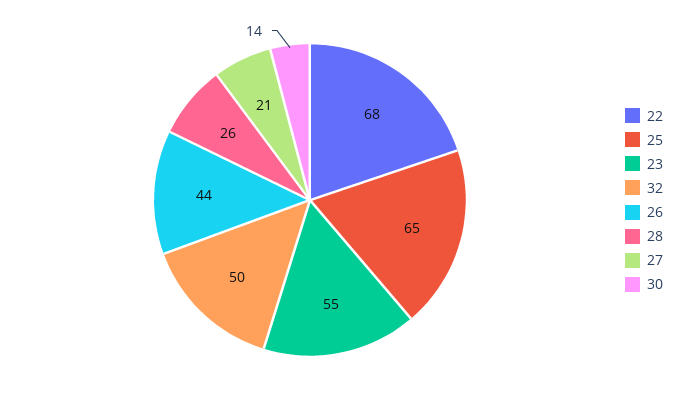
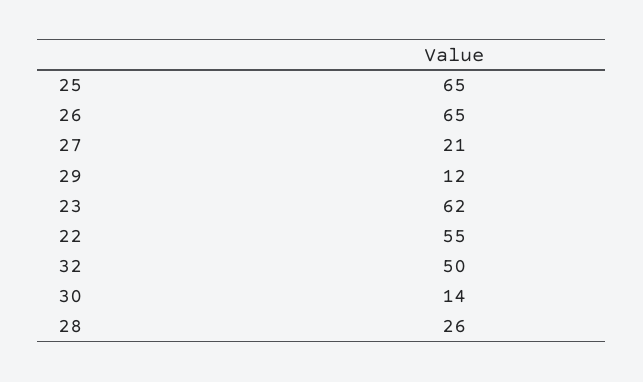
22: 68 -> 55
23: 55 -> 62
26: 44 -> 65
29: none -> 12

